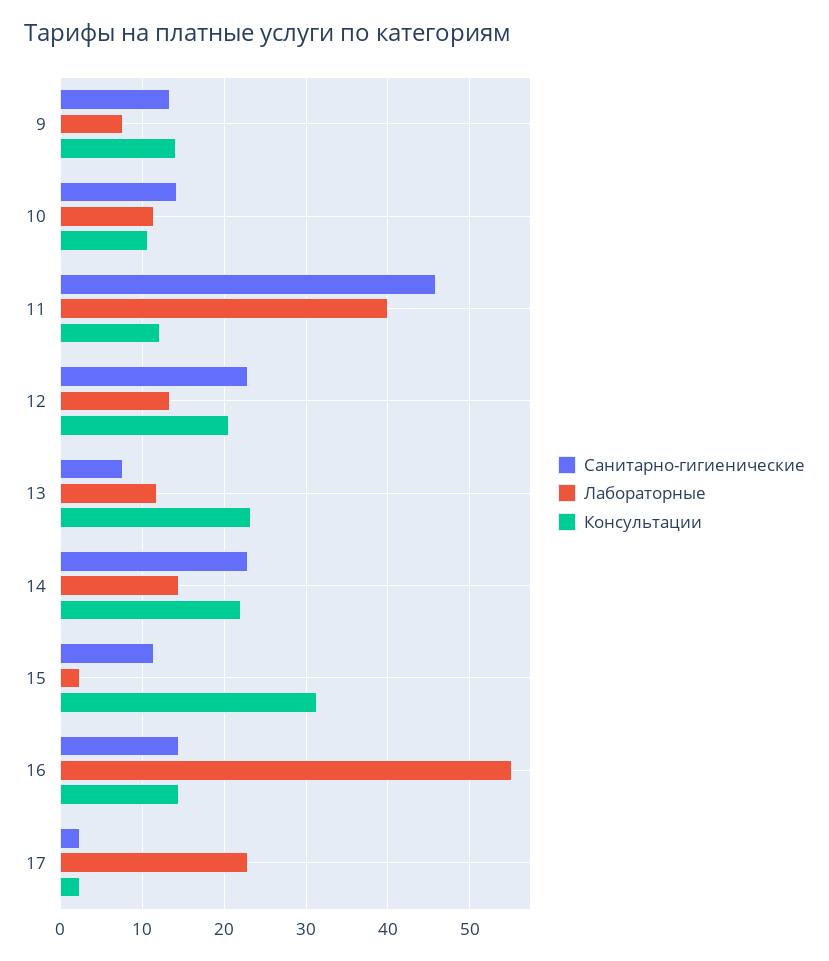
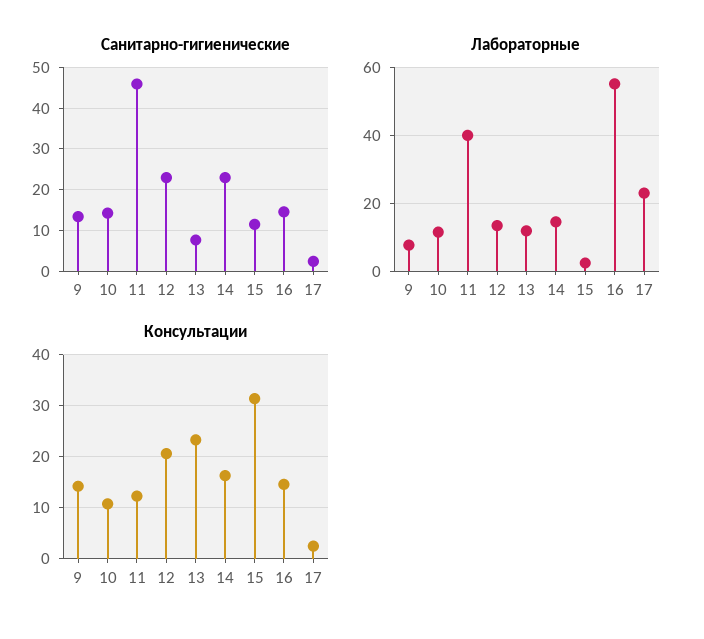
Консультации, 14: 22 -> 16

